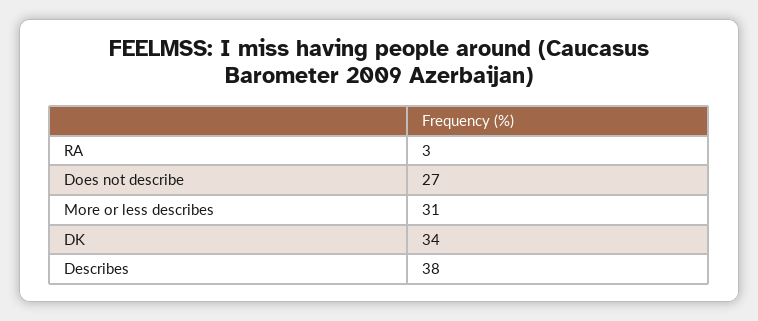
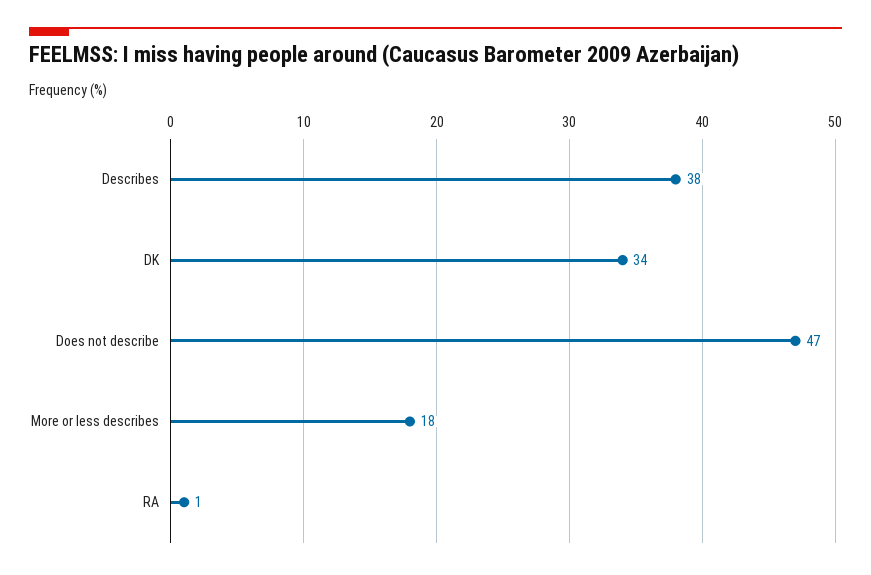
RA: 3 -> 1
Does not describe: 27 -> 47
More or less describes: 31 -> 18

